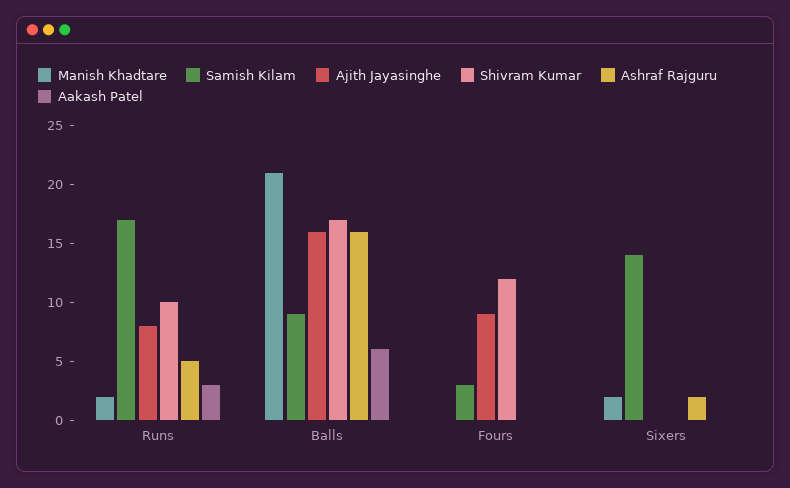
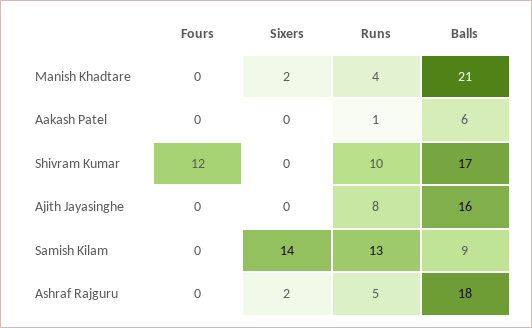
Manish Khadtare, Runs: 2 -> 4
Samish Kilam, Runs: 17 -> 13
Aakash Patel, Runs: 3 -> 1
Ashraf Rajguru, Balls: 16 -> 18
Samish Kilam, Fours: 3 -> 0
Ajith Jayasinghe, Fours: 9 -> 0

